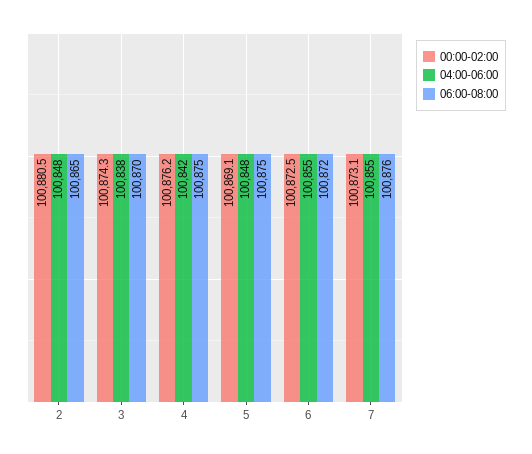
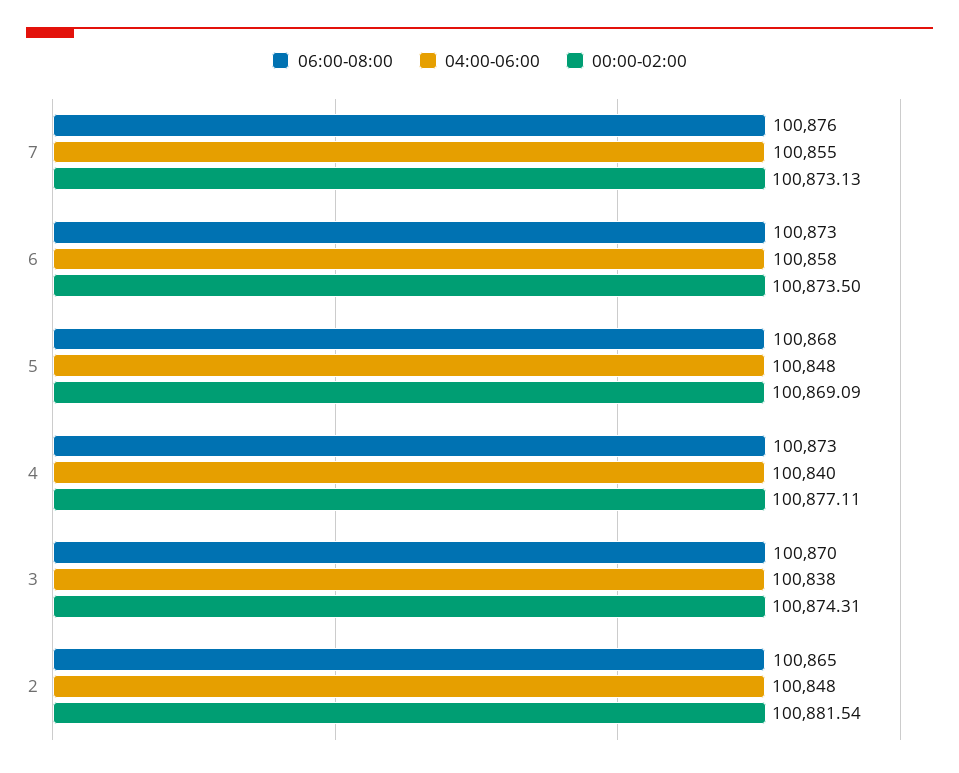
00:00-02:00, 2: 100880.5 -> 100881.54
00:00-02:00, 4: 100876.2 -> 100877.11
04:00-06:00, 4: 100842 -> 100840
06:00-08:00, 4: 100875 -> 100873
06:00-08:00, 5: 100875 -> 100868
00:00-02:00, 6: 100872.5 -> 100873.5
04:00-06:00, 6: 100855 -> 100858
06:00-08:00, 6: 100872 -> 100873

